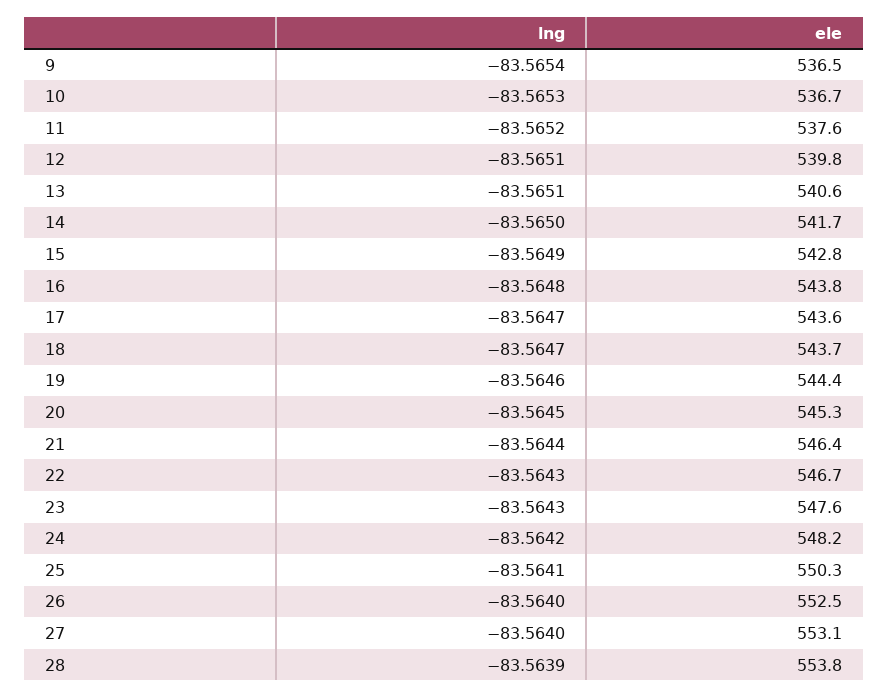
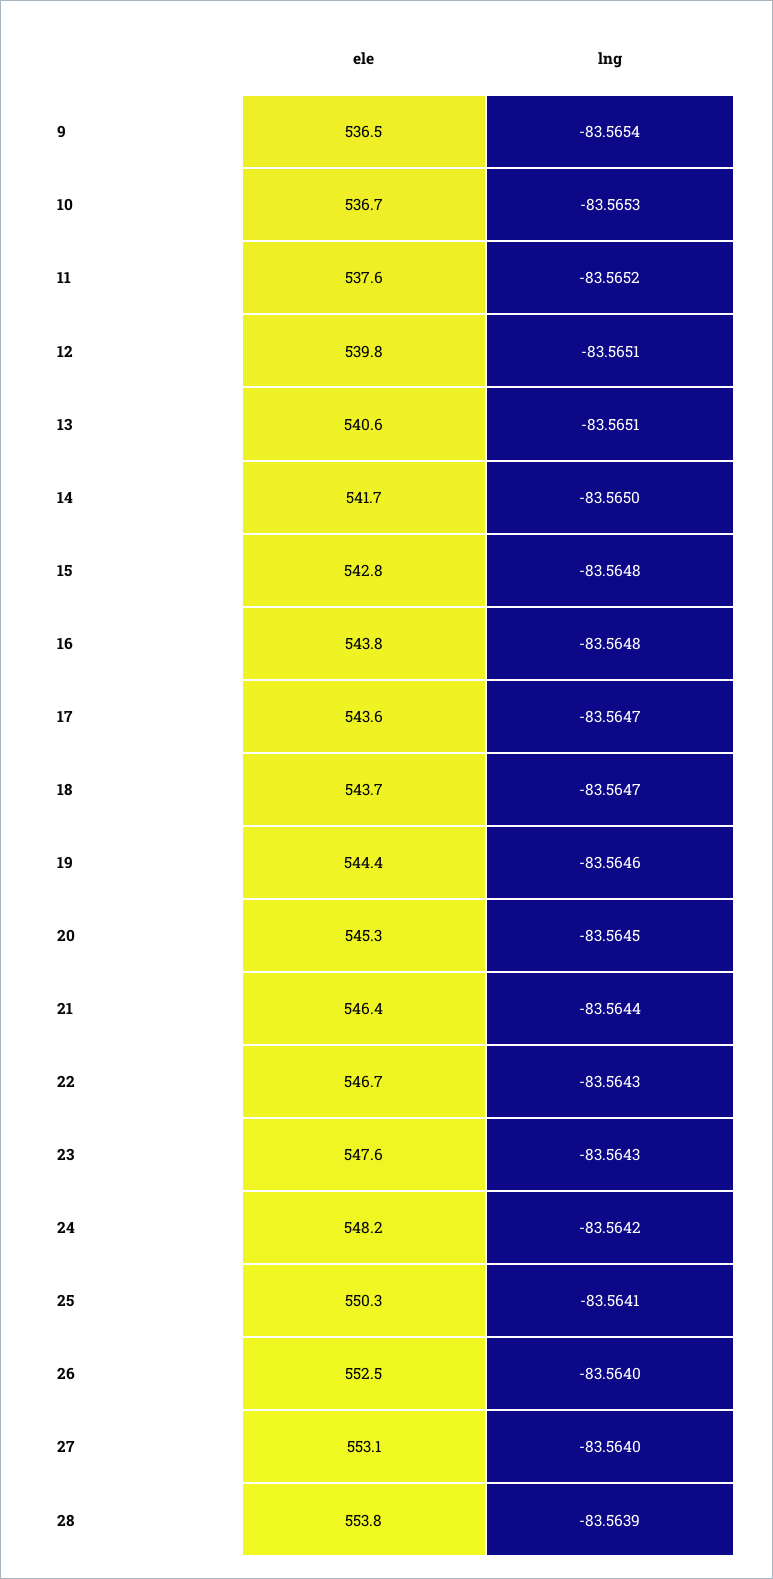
lng, 15: -83.5649 -> -83.5648

